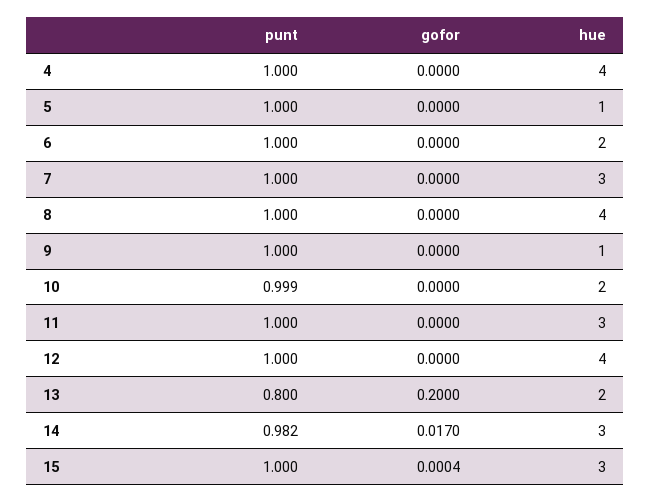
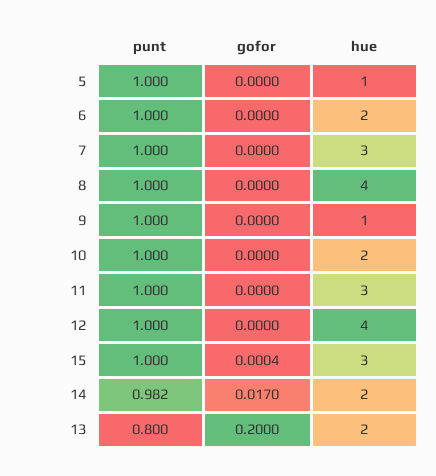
punt, 4: 1 -> none
gofor, 4: 0 -> none
hue, 4: 4 -> none
punt, 10: 0.999 -> 1
hue, 14: 3 -> 2

